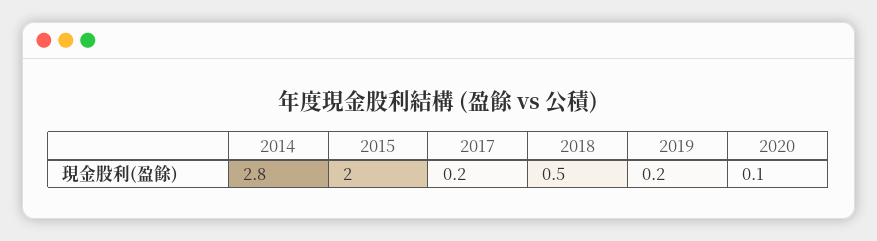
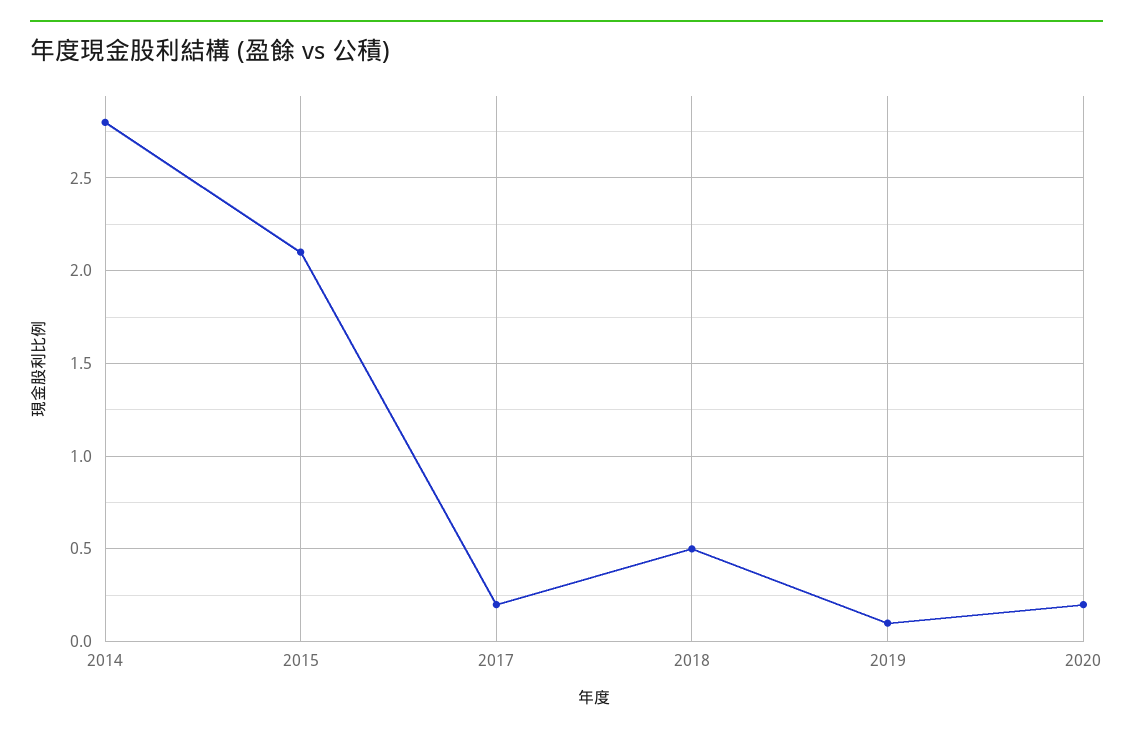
2015: 2 -> 2.1
2019: 0.2 -> 0.1
2020: 0.1 -> 0.2

